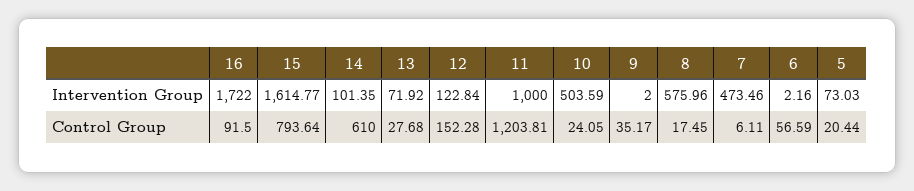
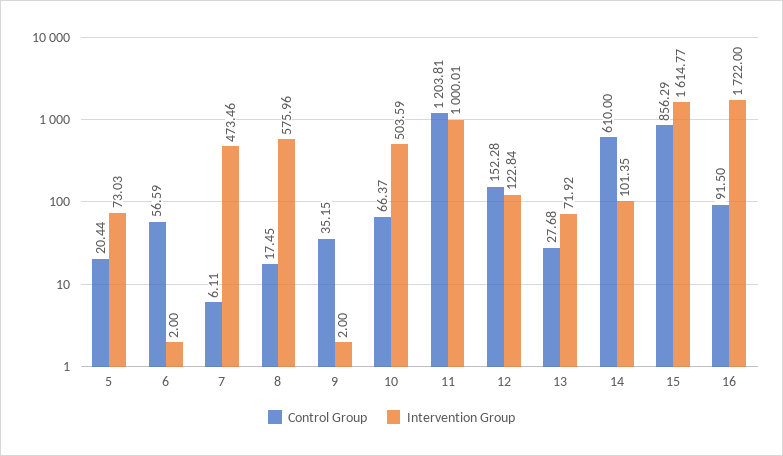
Intervention Group, 11: 1000 -> 1000.01
Intervention Group, 6: 2.16 -> 2
Control Group, 15: 793.64 -> 856.29
Control Group, 10: 24.05 -> 66.37
Control Group, 9: 35.17 -> 35.15

